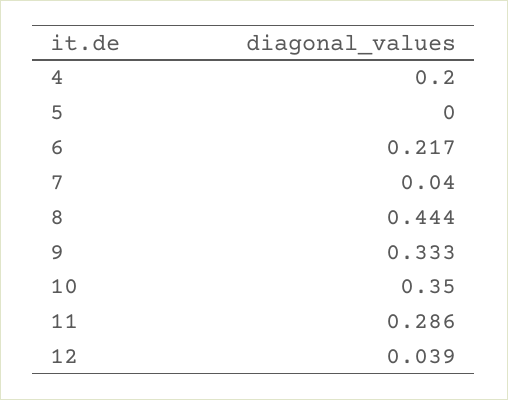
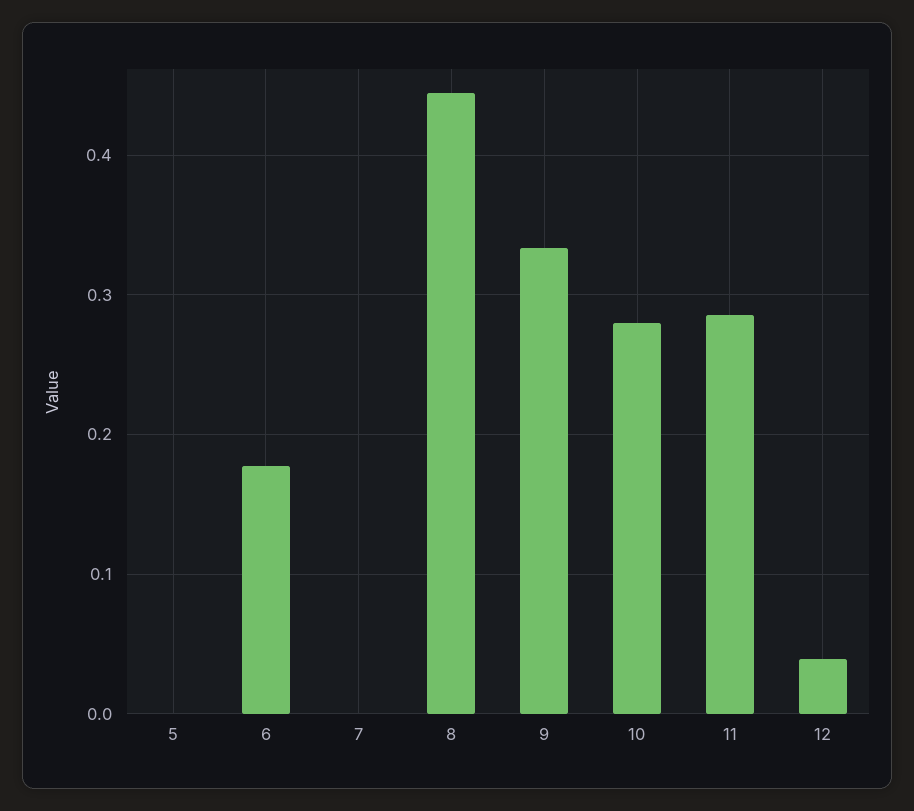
4: 0.2 -> none
6: 0.217 -> 0.18
7: 0.04 -> 0
10: 0.35 -> 0.28

